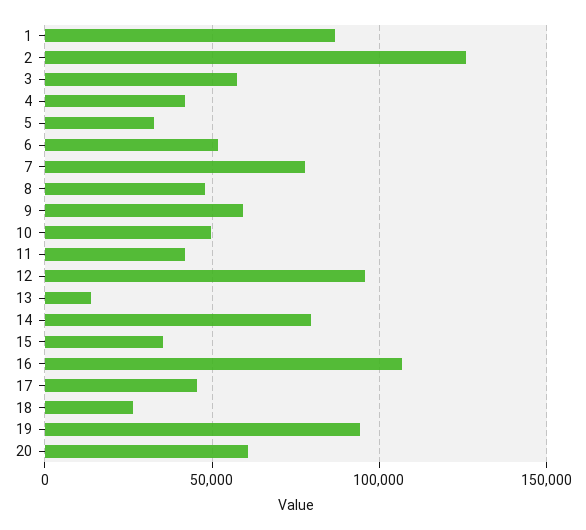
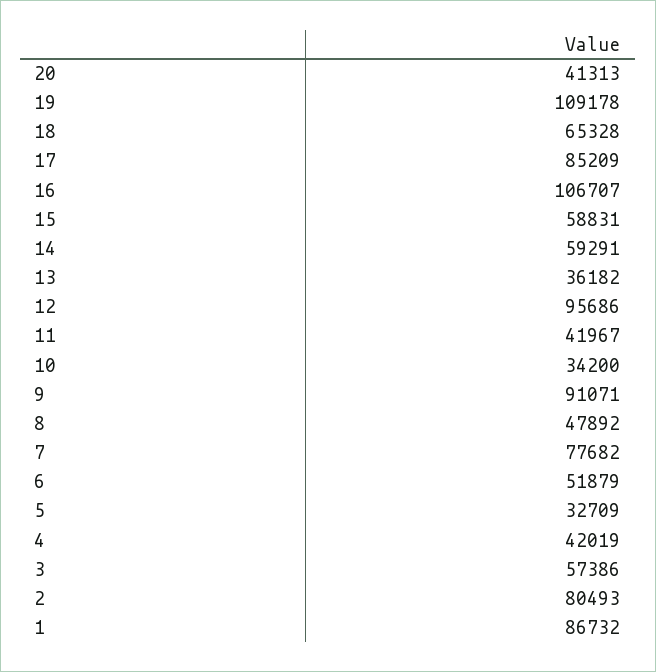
2: 125000 -> 80493
9: 60000 -> 91071
10: 50000 -> 34200
13: 15000 -> 36182
14: 80000 -> 59291
15: 35000 -> 58831
17: 45000 -> 85209
18: 25000 -> 65328
19: 95000 -> 109178
20: 60000 -> 41313

